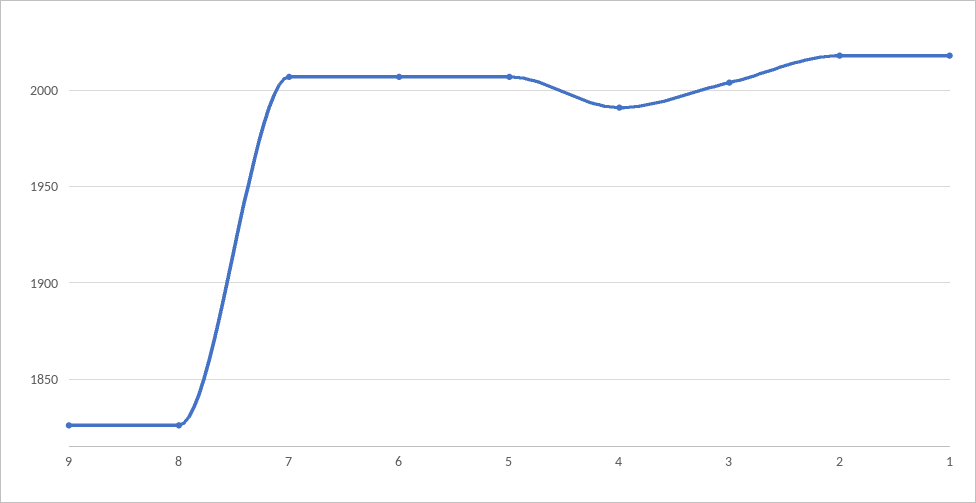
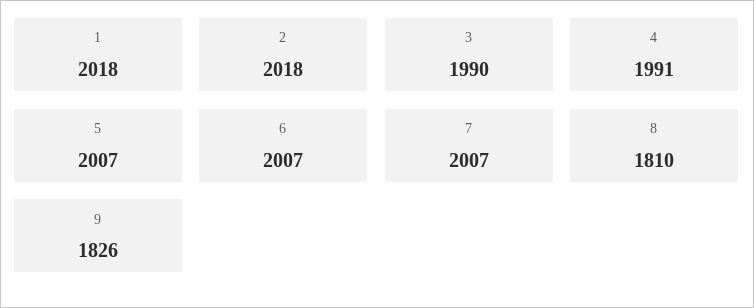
8: 1825 -> 1810
3: 2005 -> 1990

